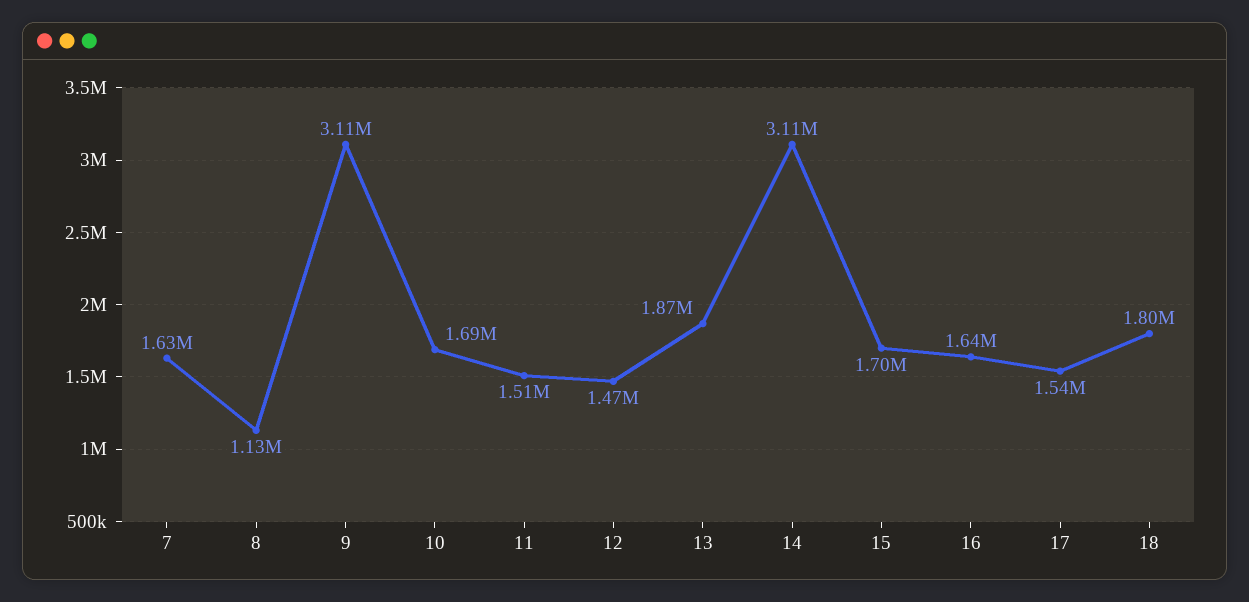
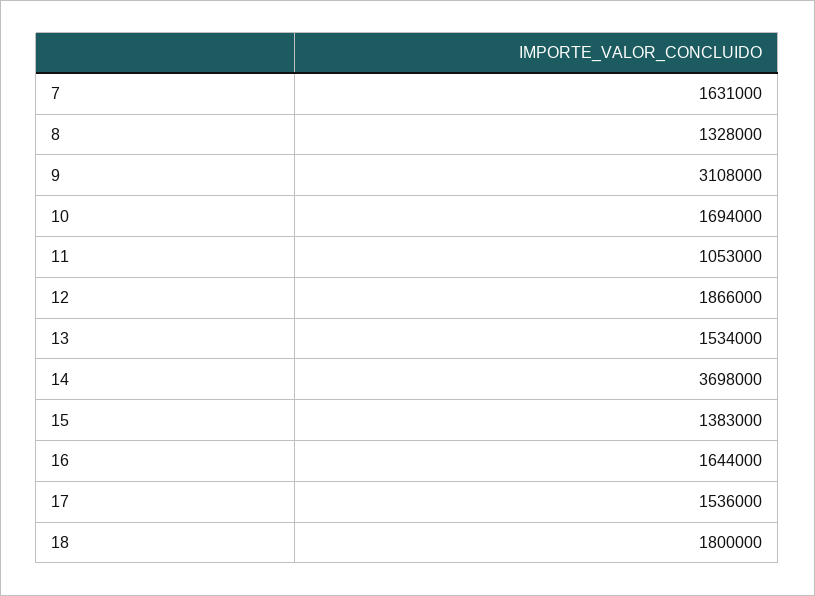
8: 1130000 -> 1328000
11: 1510000 -> 1053000
12: 1470000 -> 1866000
13: 1870000 -> 1534000
14: 3110000 -> 3698000
15: 1700000 -> 1383000

